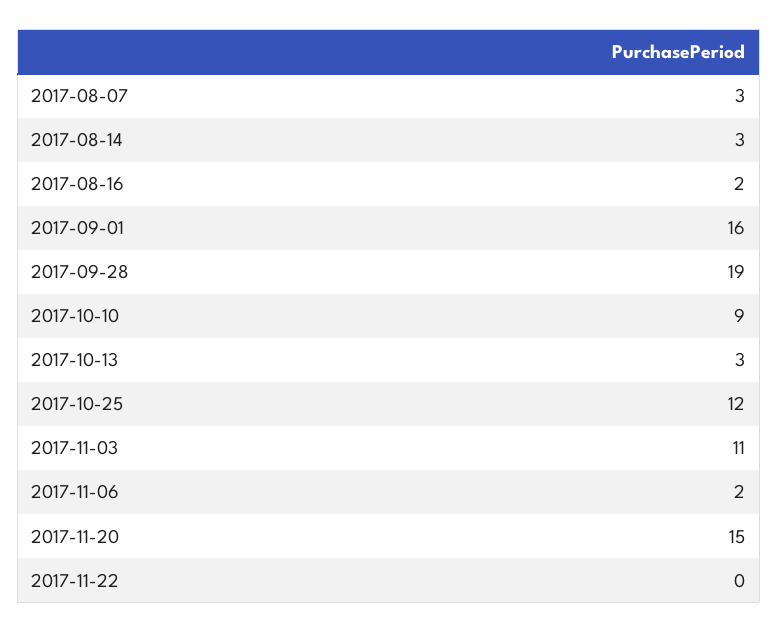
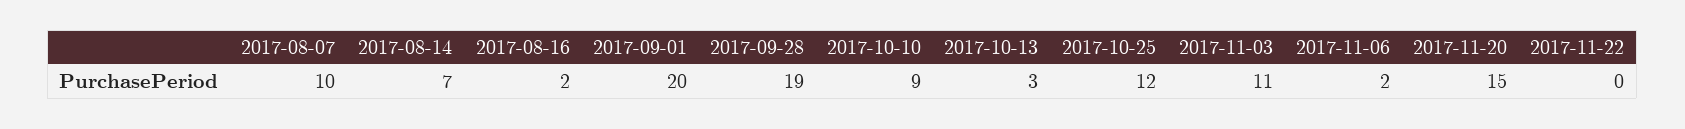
2017-08-07: 3 -> 10
2017-08-14: 3 -> 7
2017-09-01: 16 -> 20

